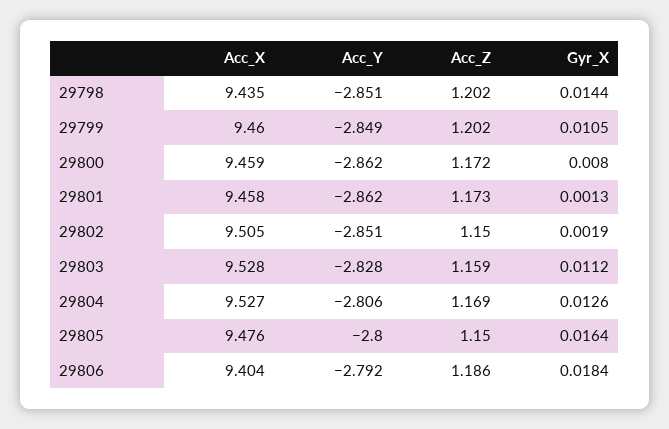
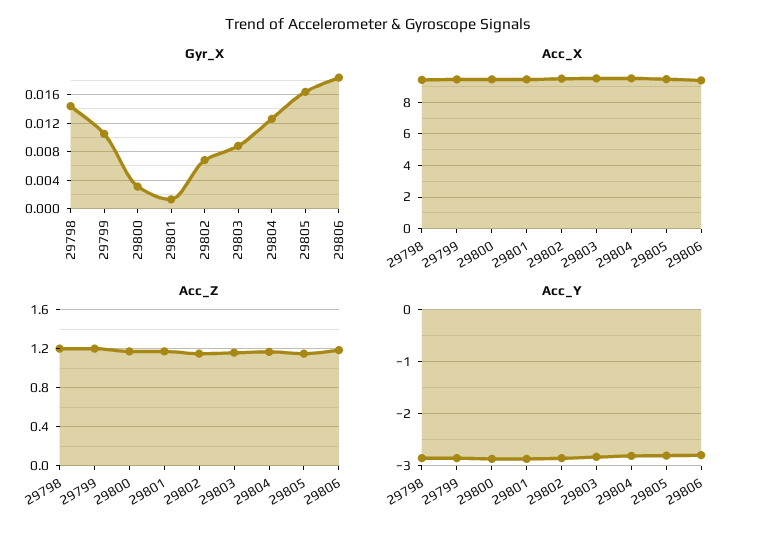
Gyr_X, 29800: 0.008 -> 0.003
Gyr_X, 29802: 0.0019 -> 0.007
Gyr_X, 29803: 0.0112 -> 0.009

